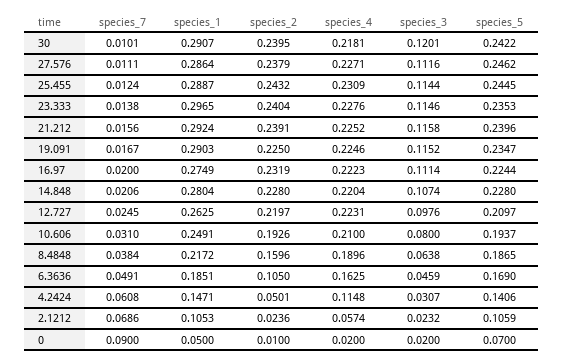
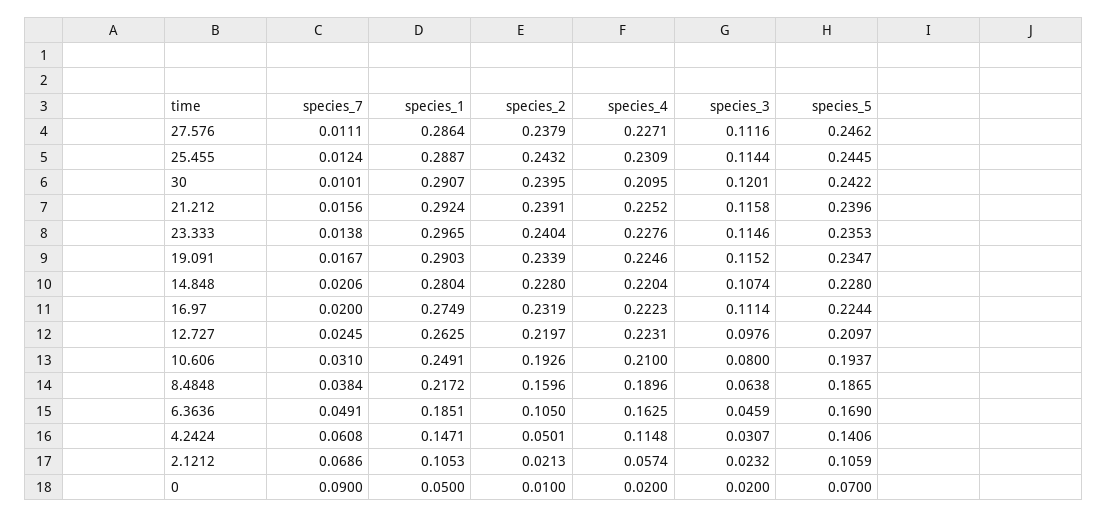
species_4, 30: 0.2181 -> 0.2095
species_2, 19.091: 0.225 -> 0.2339
species_2, 2.1212: 0.0236 -> 0.0213

